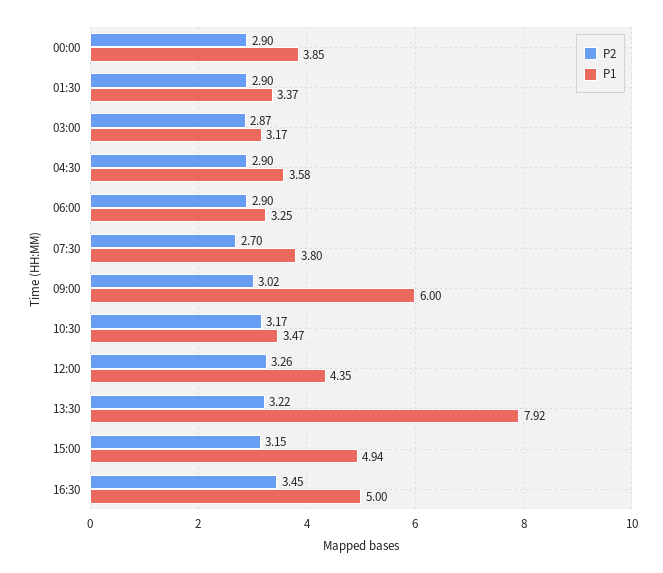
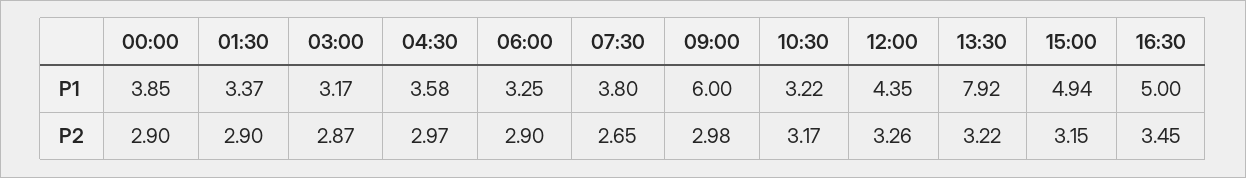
P2, 04:30: 2.9 -> 2.97
P2, 07:30: 2.7 -> 2.65
P2, 09:00: 3.02 -> 2.98
P1, 10:30: 3.47 -> 3.22

